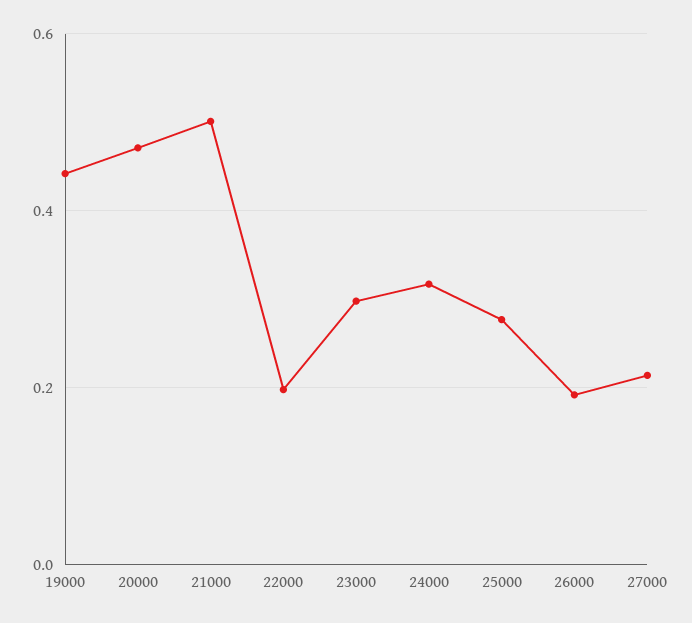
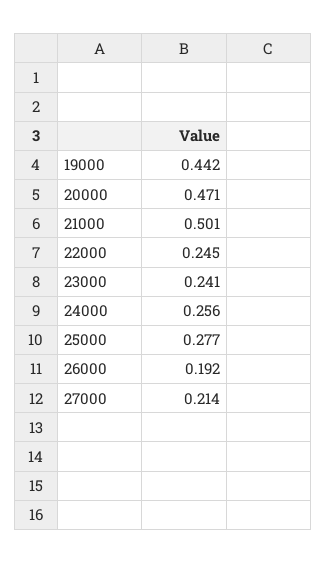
22000: 0.2 -> 0.245
23000: 0.3 -> 0.241
24000: 0.32 -> 0.256

